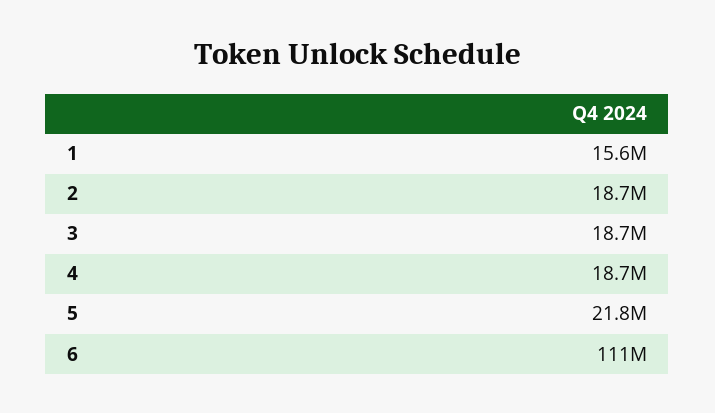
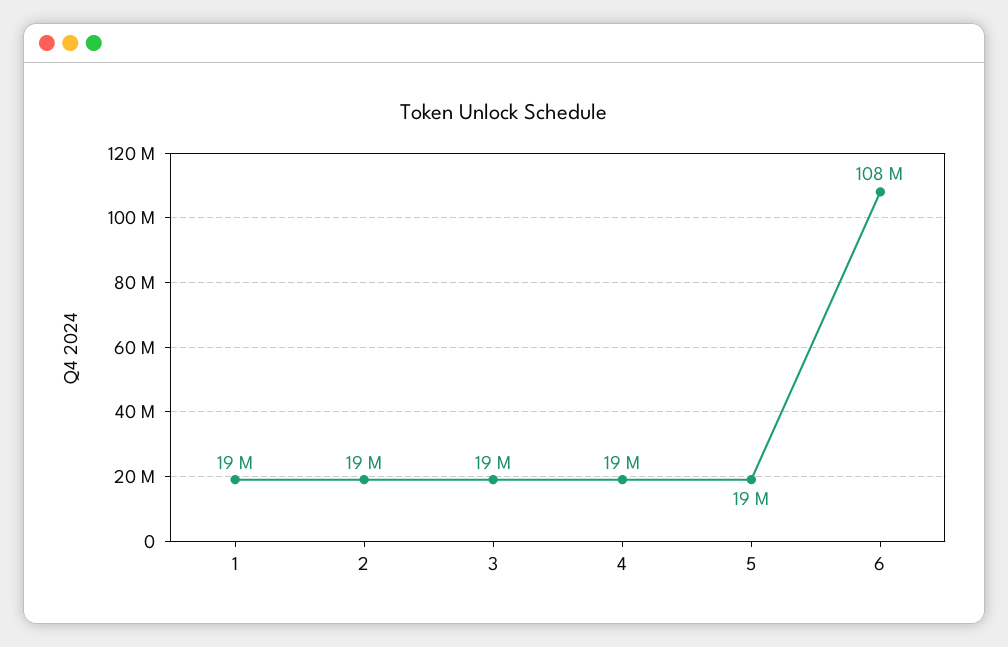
1: 15600000 -> 19000000
5: 21800000 -> 19000000
6: 111000000 -> 108000000

